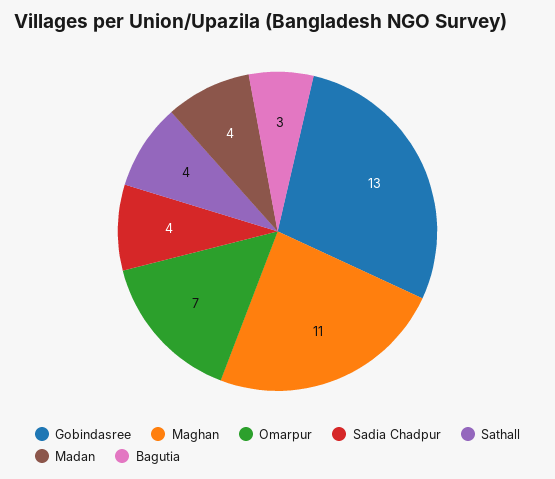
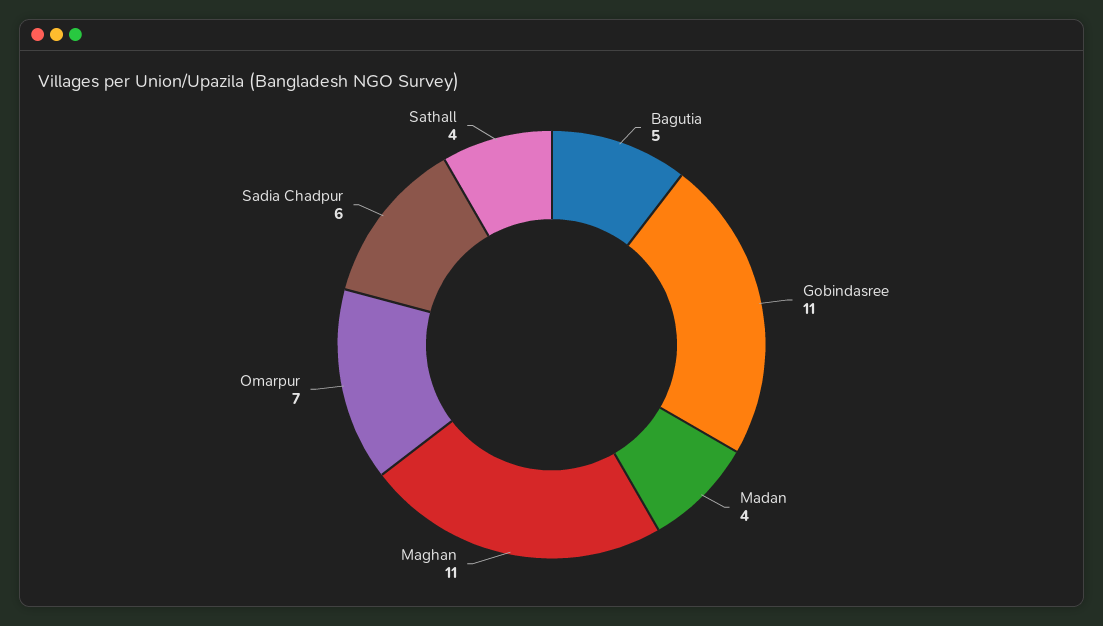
Gobindasree: 13 -> 11
Sadia Chadpur: 4 -> 6
Bagutia: 3 -> 5

